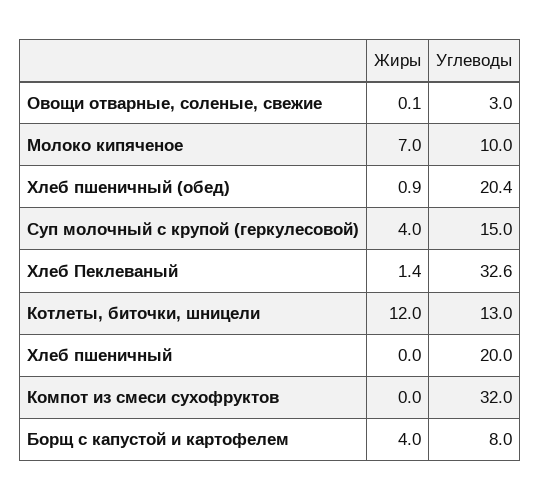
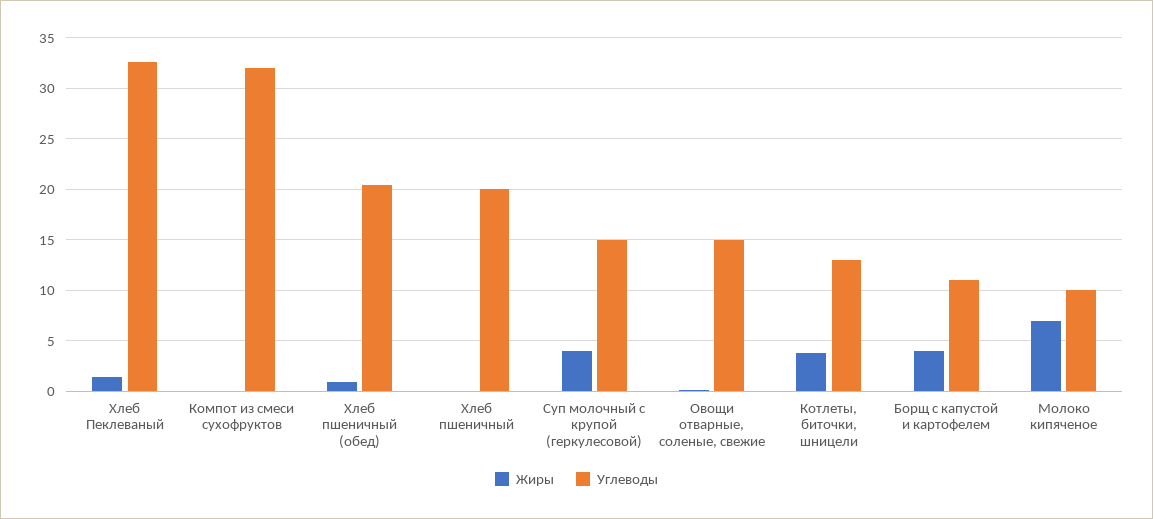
Углеводы, Овощи отварные, соленые, свежие: 3 -> 15
Жиры, Котлеты, биточки, шницели: 12 -> 4
Углеводы, Борщ с капустой и картофелем: 8 -> 11

